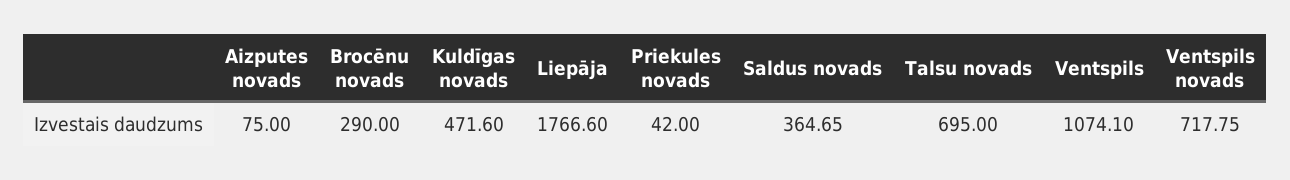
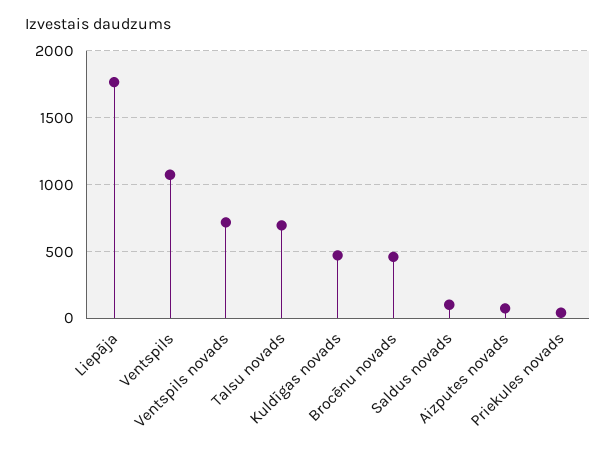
Brocēnu novads: 290 -> 450
Saldus novads: 364.65 -> 100

